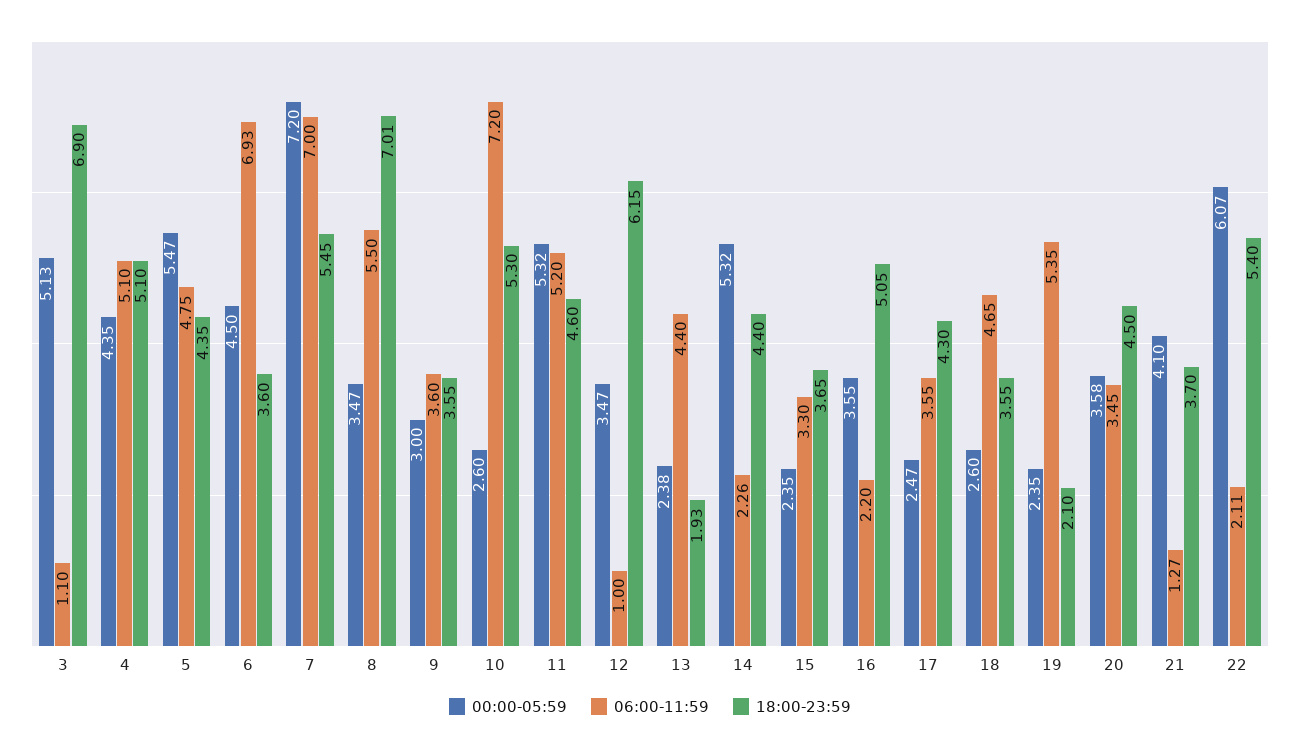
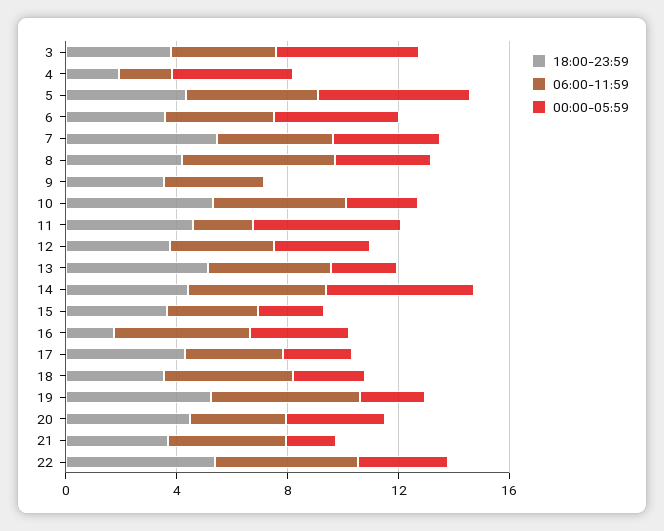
06:00-11:59, 3: 1.1 -> 4
18:00-23:59, 3: 6.9 -> 4
06:00-11:59, 4: 5.1 -> 2
18:00-23:59, 4: 5.1 -> 2
06:00-11:59, 6: 6.93 -> 4
00:00-05:59, 7: 7.2 -> 4
06:00-11:59, 7: 7 -> 4
18:00-23:59, 8: 7.01 -> 4
00:00-05:59, 9: 3 -> 0
06:00-11:59, 10: 7.2 -> 5
06:00-11:59, 11: 5.2 -> 2
06:00-11:59, 12: 1 -> 4
18:00-23:59, 12: 6.15 -> 4
18:00-23:59, 13: 1.93 -> 5
06:00-11:59, 14: 2.26 -> 5
06:00-11:59, 16: 2.2 -> 5
18:00-23:59, 16: 5.05 -> 2
18:00-23:59, 19: 2.1 -> 5
00:00-05:59, 21: 4.1 -> 2
06:00-11:59, 21: 1.27 -> 4
00:00-05:59, 22: 6.07 -> 3
06:00-11:59, 22: 2.11 -> 5

